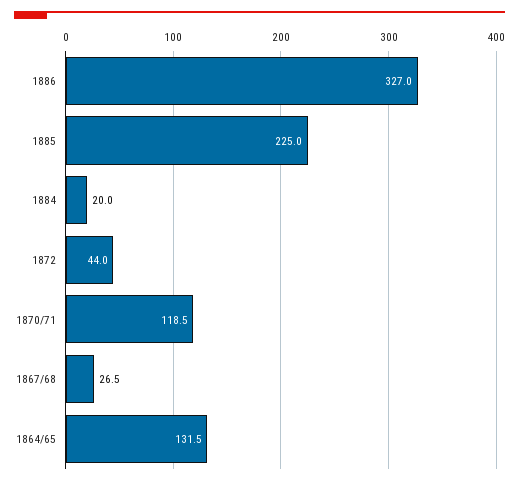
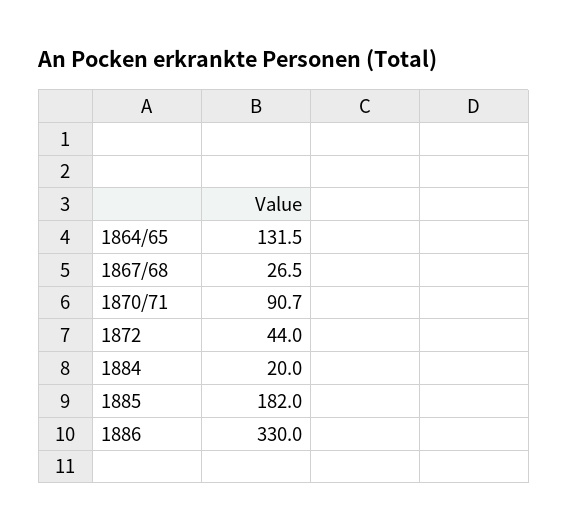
1886: 327 -> 330
1885: 225 -> 182
1870/71: 118.5 -> 90.7

